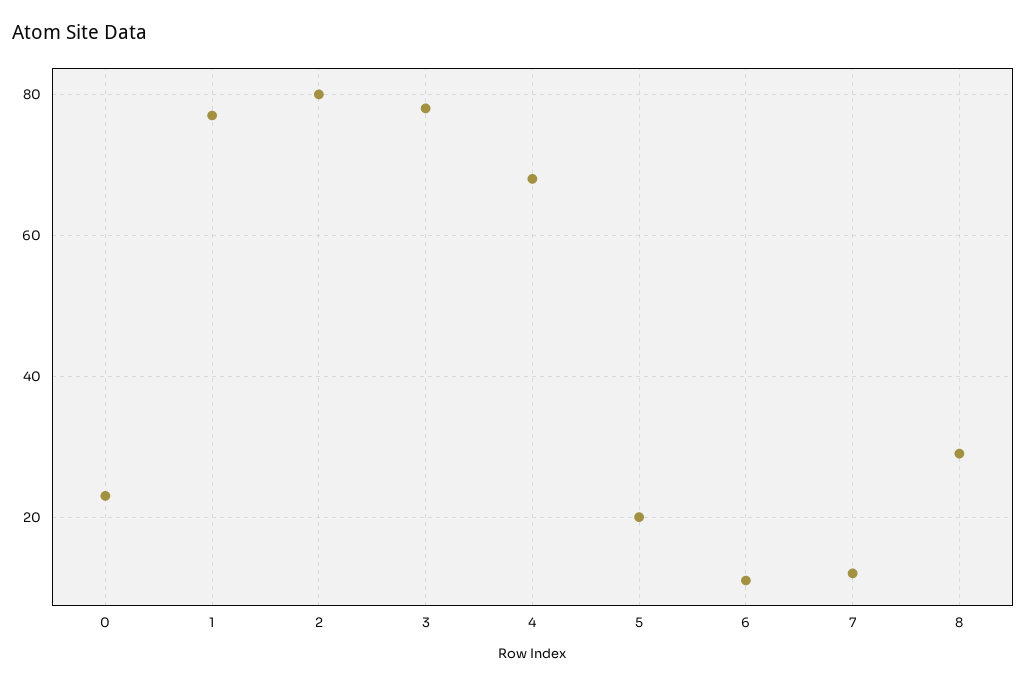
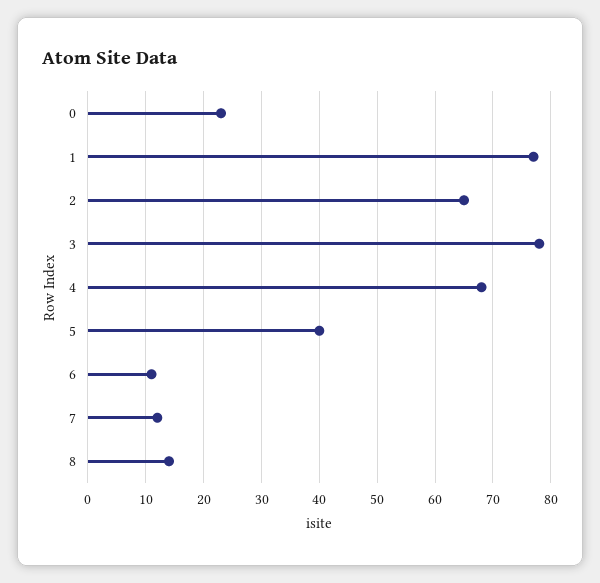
2: 80 -> 65
5: 20 -> 40
8: 30 -> 15

